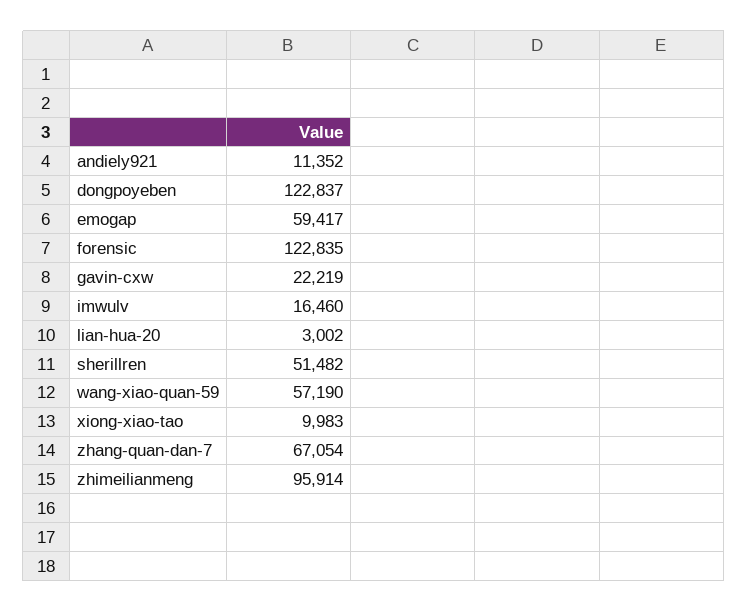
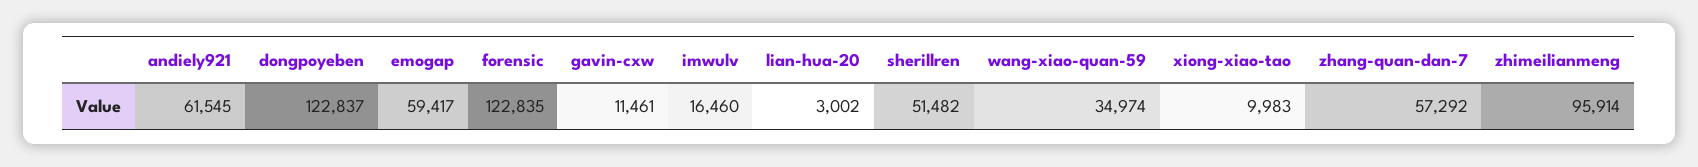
andiely921: 11352 -> 61545
gavin-cxw: 22219 -> 11461
wang-xiao-quan-59: 57190 -> 34974
zhang-quan-dan-7: 67054 -> 57292

